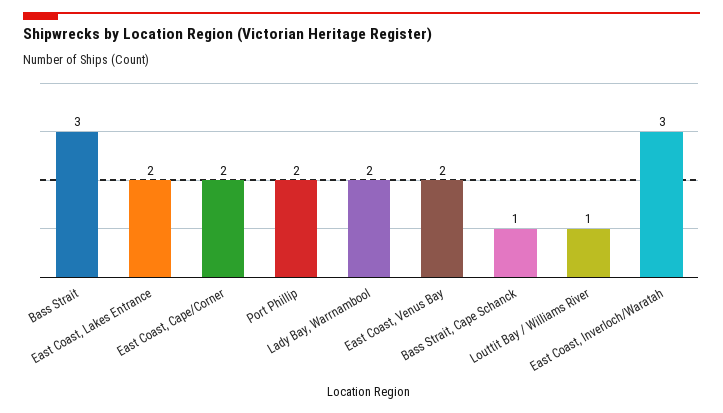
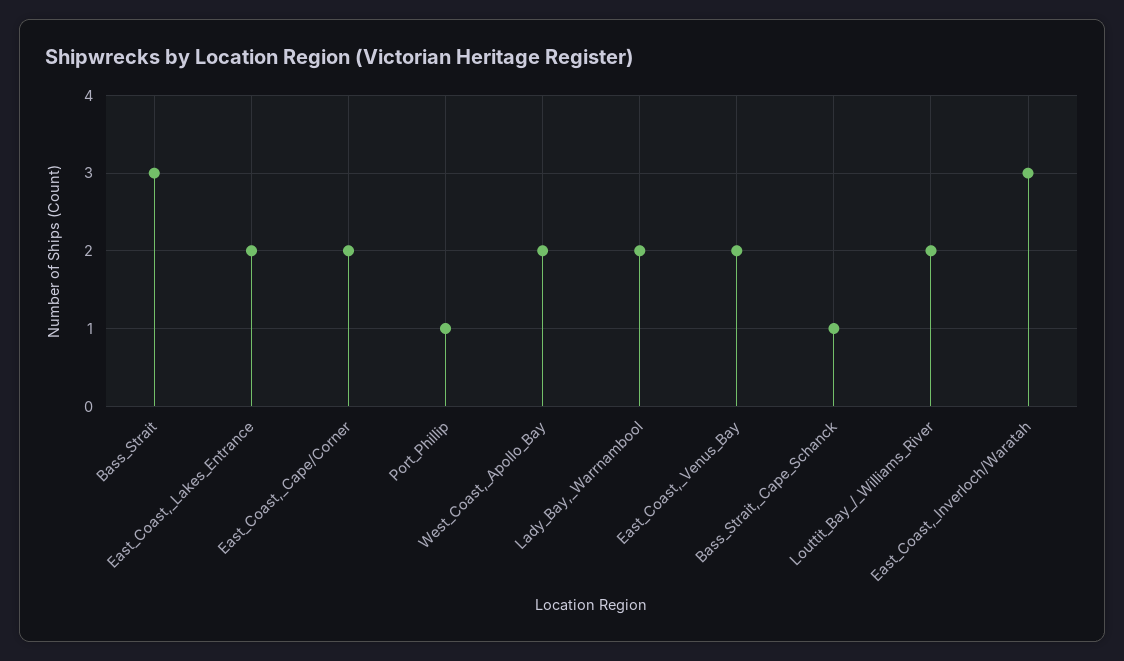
Port Phillip: 2 -> 1
Louttit Bay / Williams River: 1 -> 2
West_Coast,_Apollo_Bay: none -> 2

